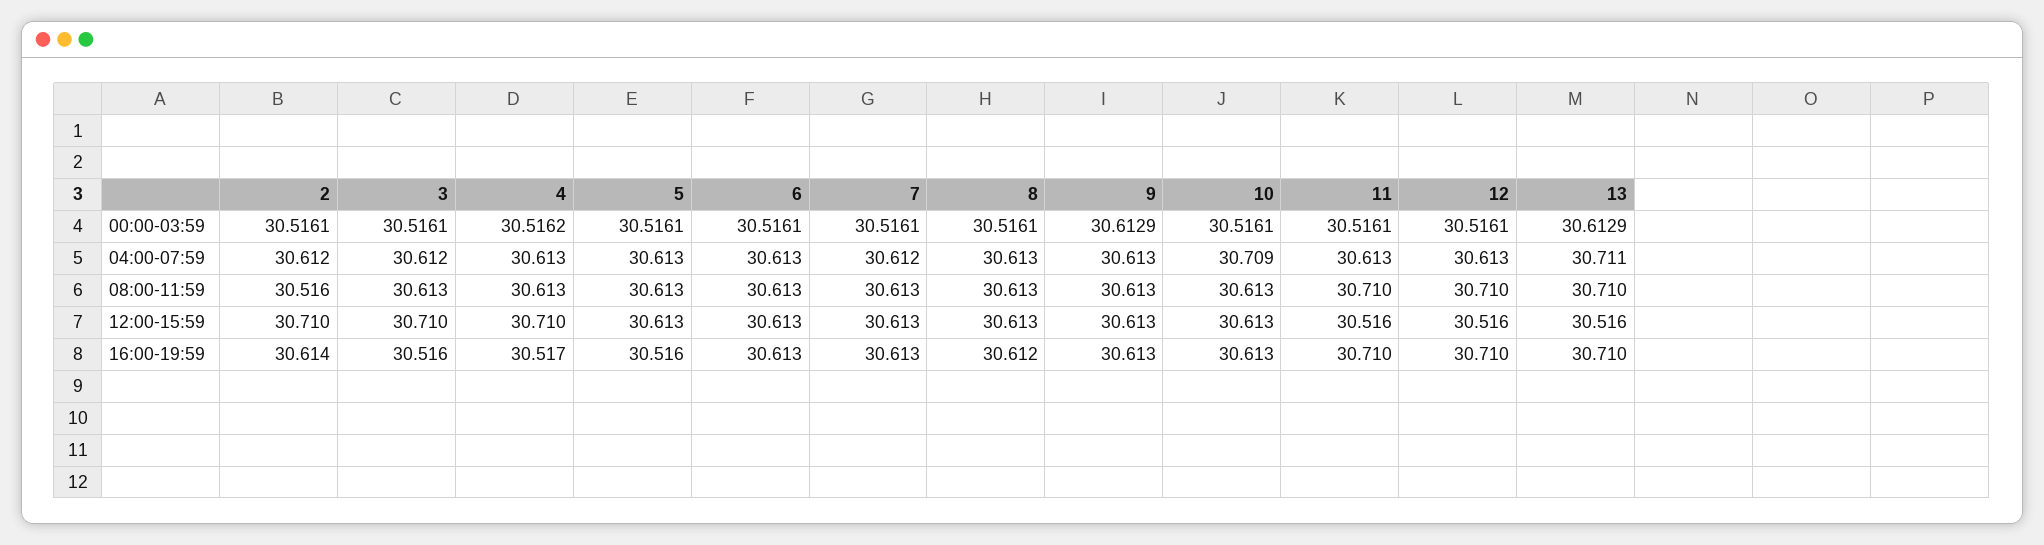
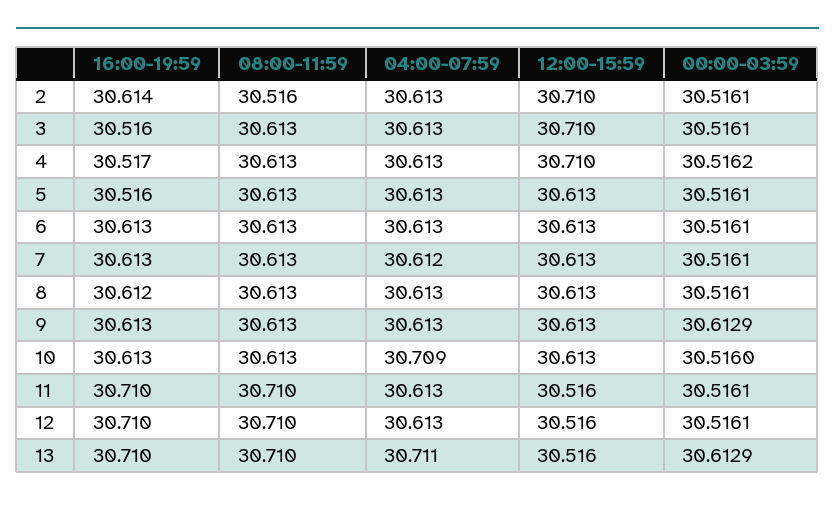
10, 00:00-03:59: 30.5161 -> 30.516
2, 04:00-07:59: 30.612 -> 30.613
3, 04:00-07:59: 30.612 -> 30.613

